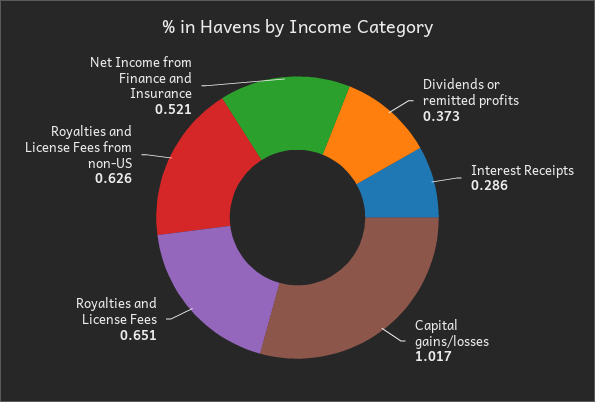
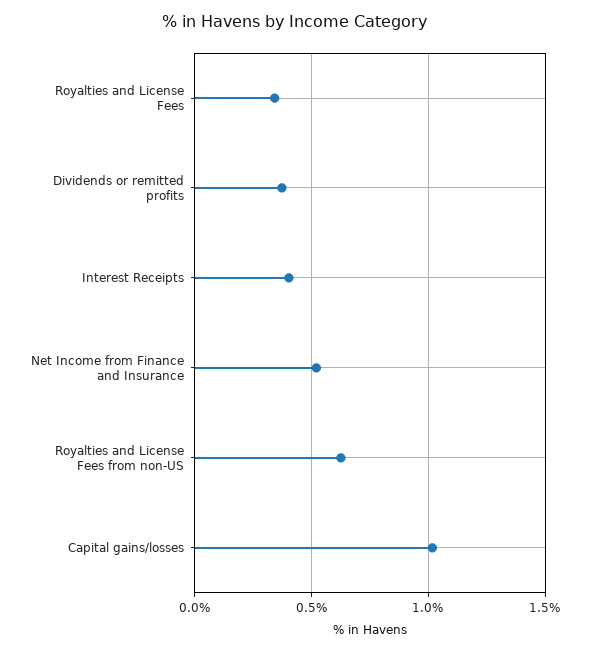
Interest Receipts: 0.286 -> 0.4
Royalties and License Fees: 0.651 -> 0.35

